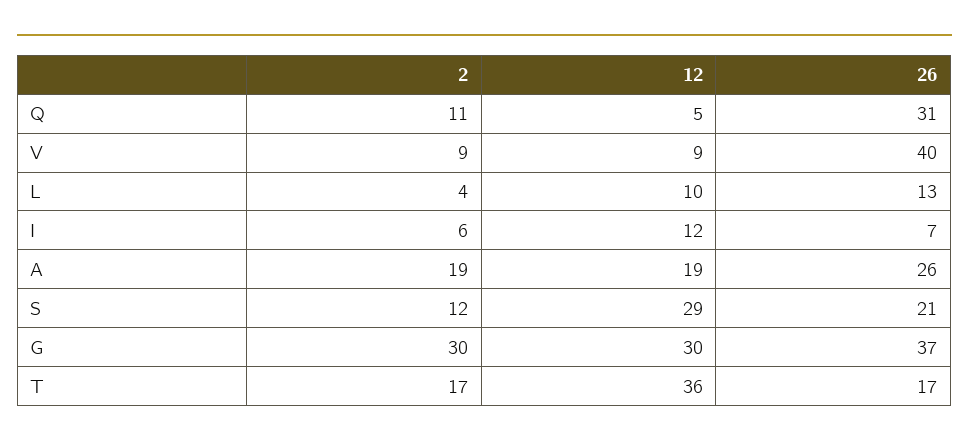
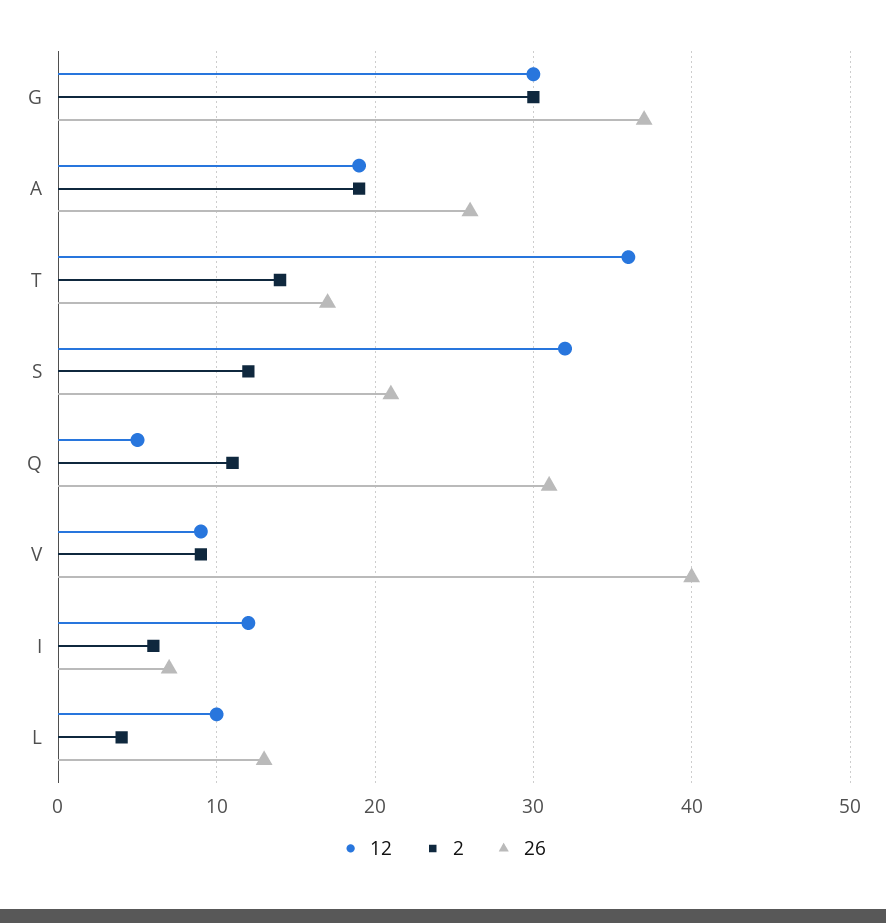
12, S: 29 -> 32
2, T: 17 -> 14

